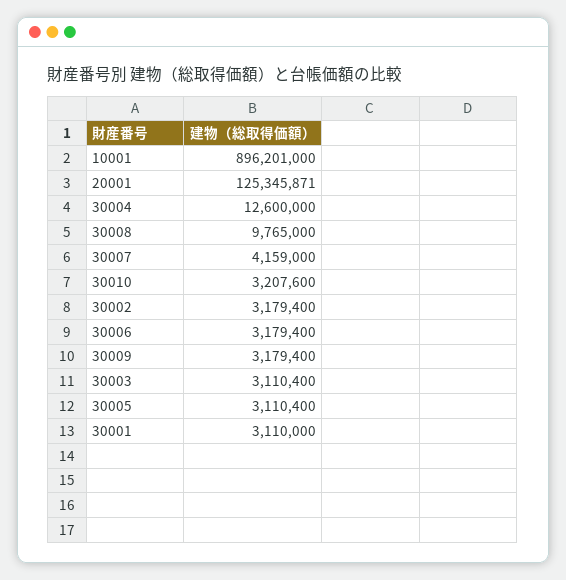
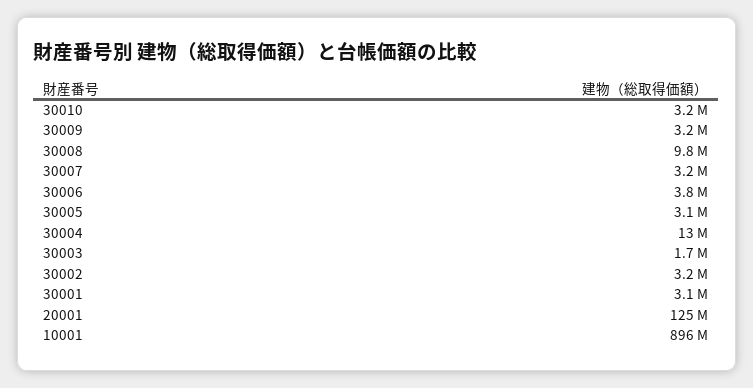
30007: 4159000 -> 3200000
30006: 3179400 -> 3800000
30003: 3110400 -> 1700000

